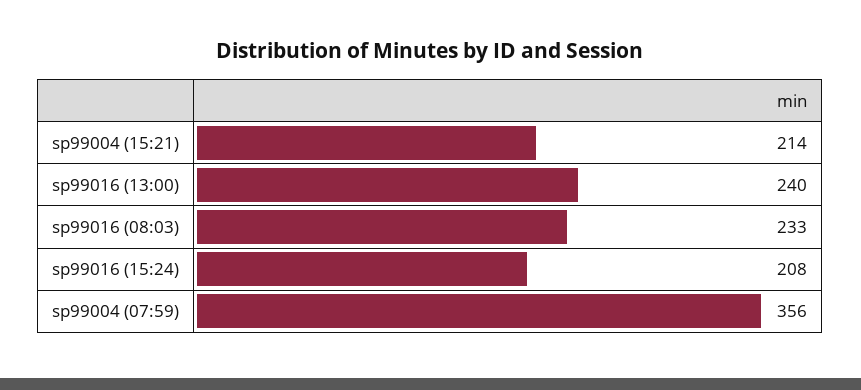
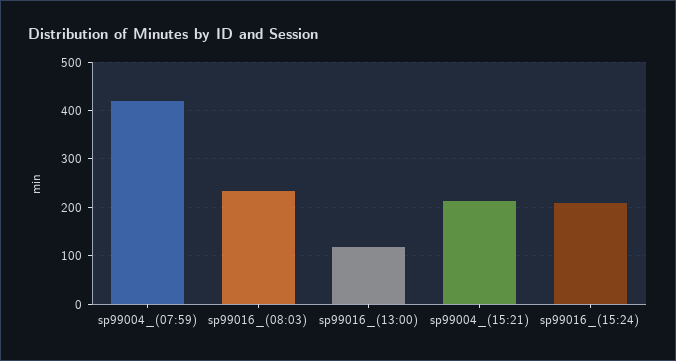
sp99016 (13:00): 240 -> 120
sp99004 (07:59): 356 -> 420

